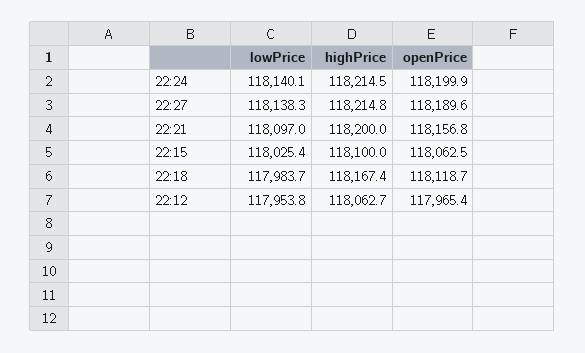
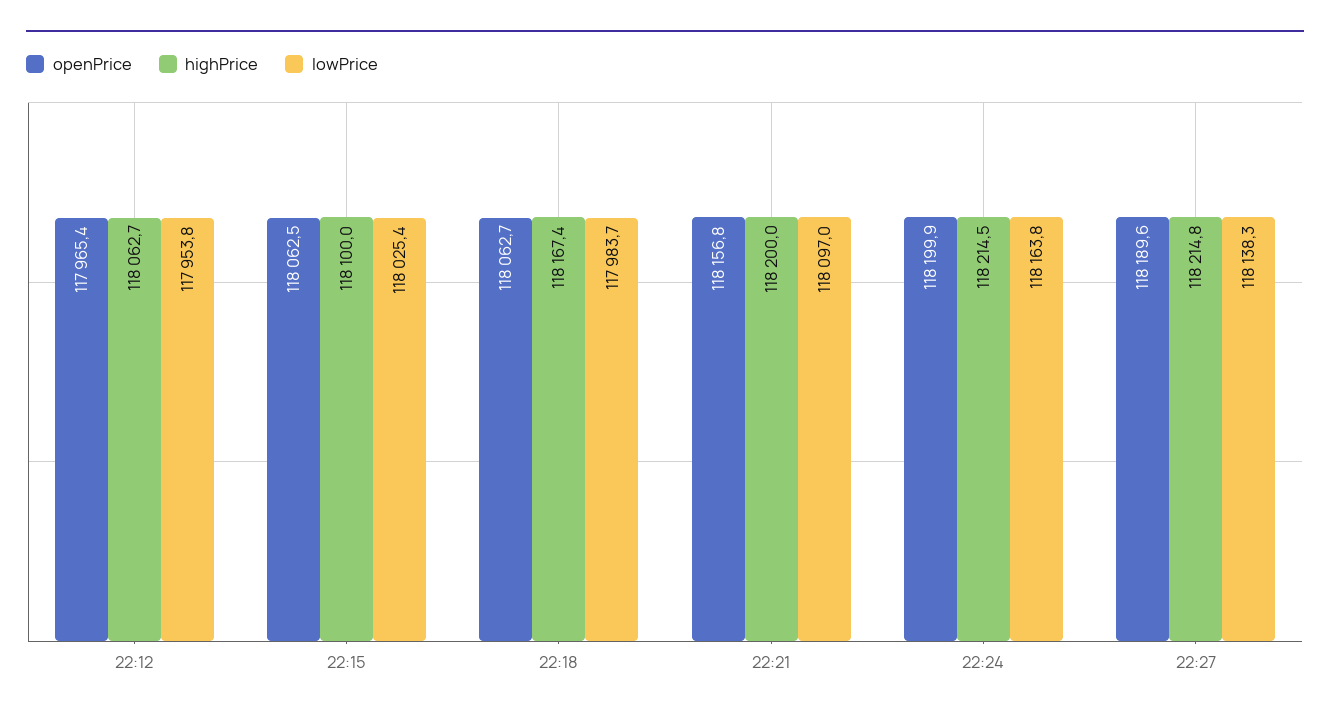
lowPrice, 22:24: 118140.1 -> 118163.8
openPrice, 22:18: 118118.7 -> 118062.7

